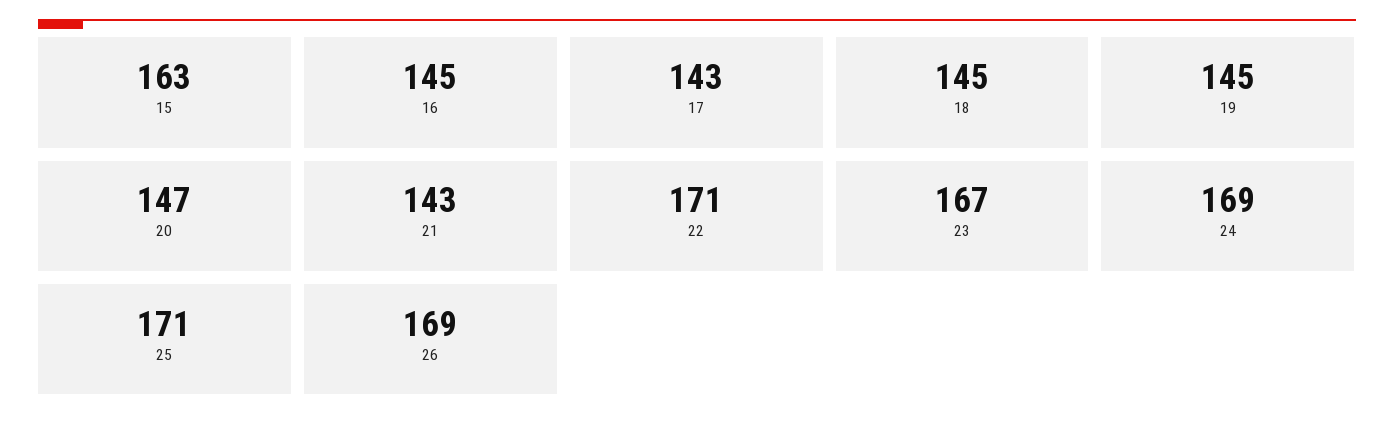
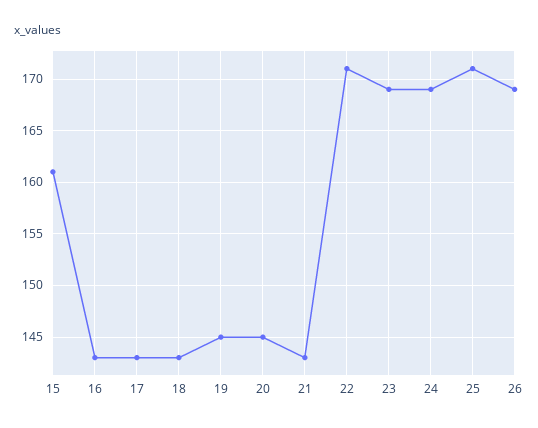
15: 163 -> 161
16: 145 -> 143
18: 145 -> 143
20: 147 -> 145
23: 167 -> 169

